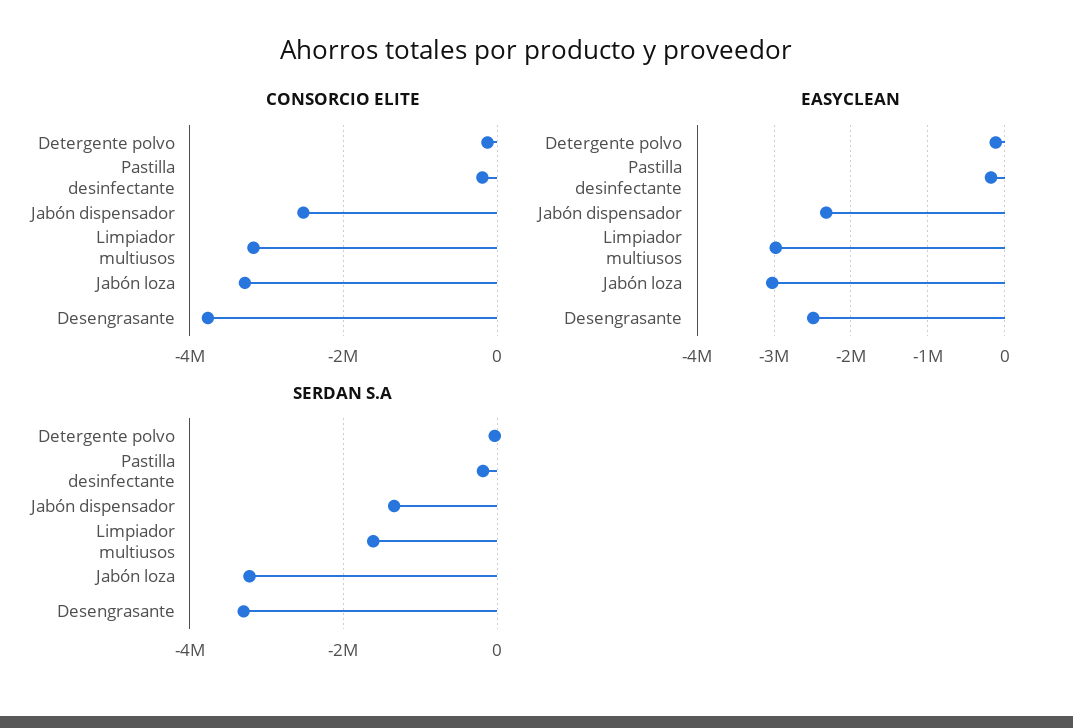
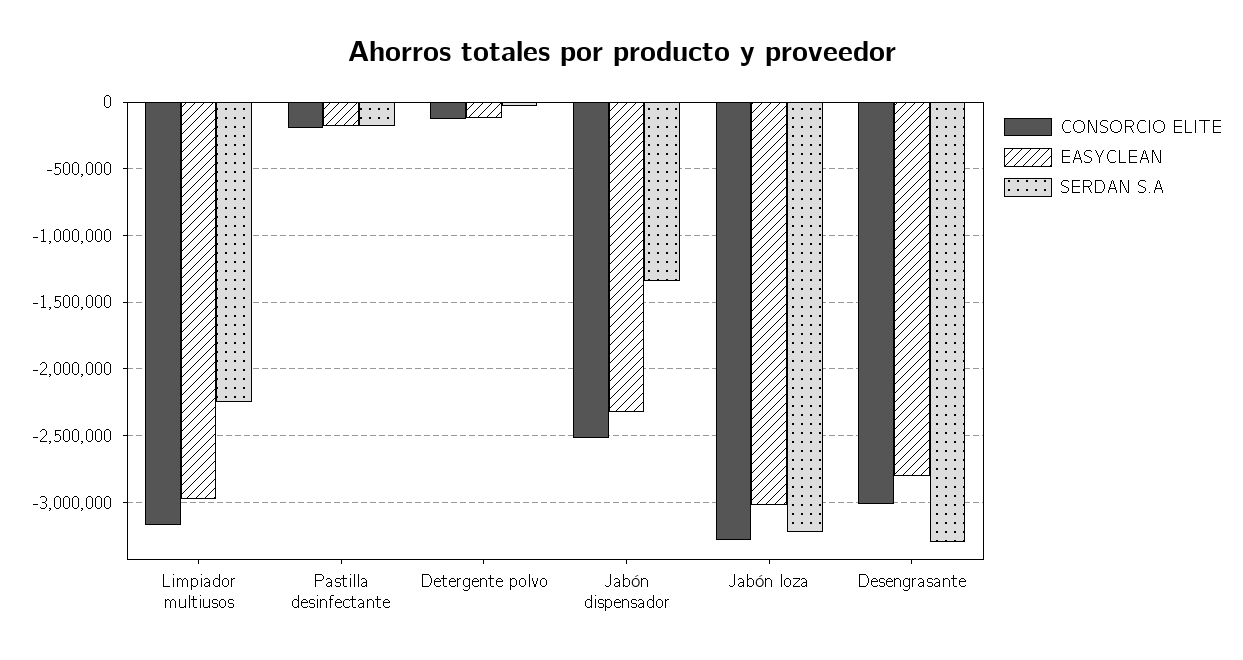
CONSORCIO ELITE, Desengrasante: -3800000 -> -3000000
EASYCLEAN, Desengrasante: -2500000 -> -2800000
SERDAN S.A, Limpiador multiusos: -1600000 -> -2250000

